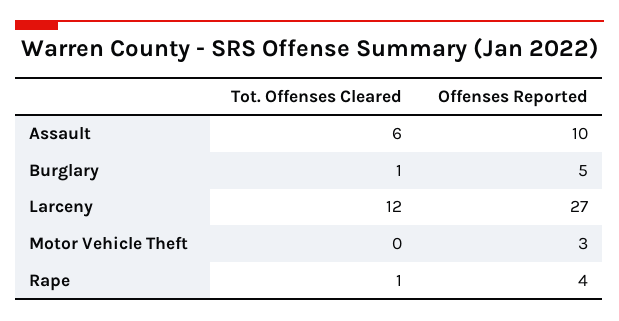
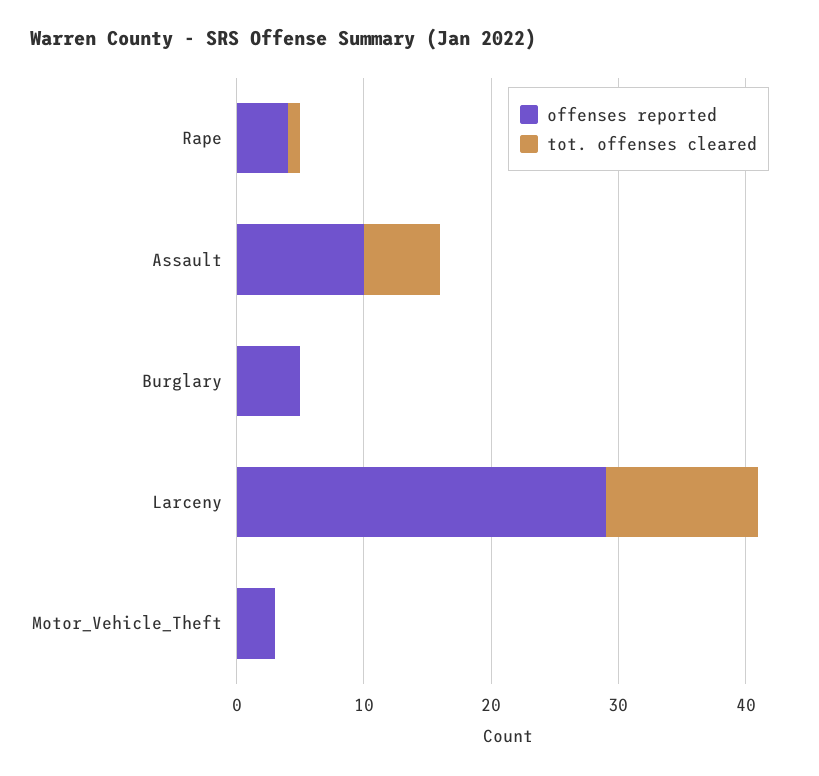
Tot. Offenses Cleared, Burglary: 1 -> 0
Offenses Reported, Larceny: 27 -> 29

